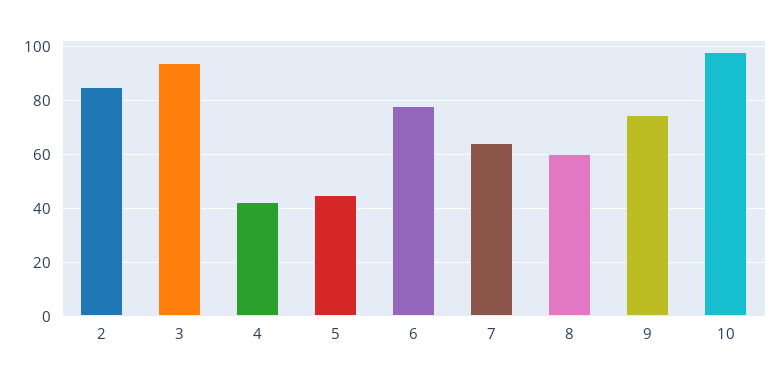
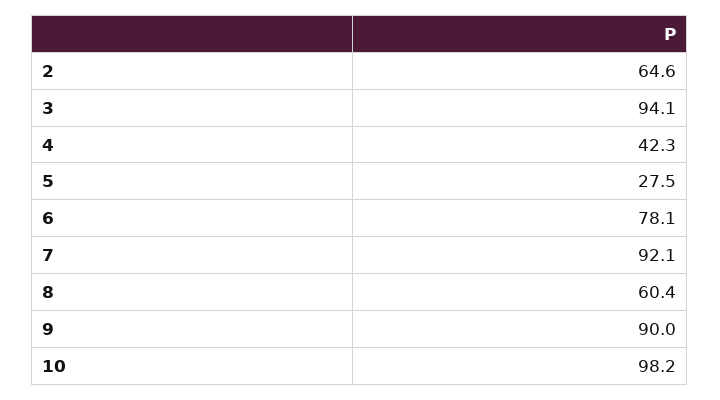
2: 85 -> 64.6
5: 45 -> 27.5
7: 65 -> 92.1
9: 75 -> 90

